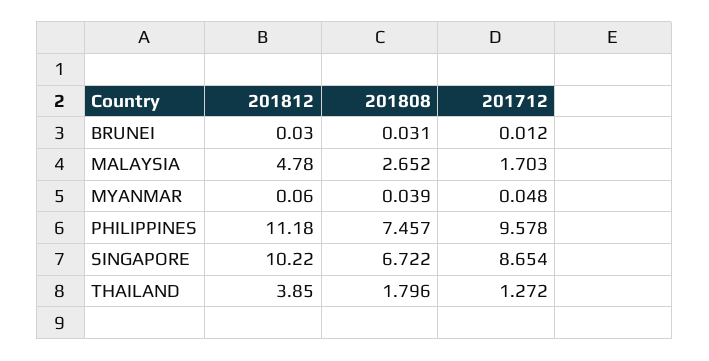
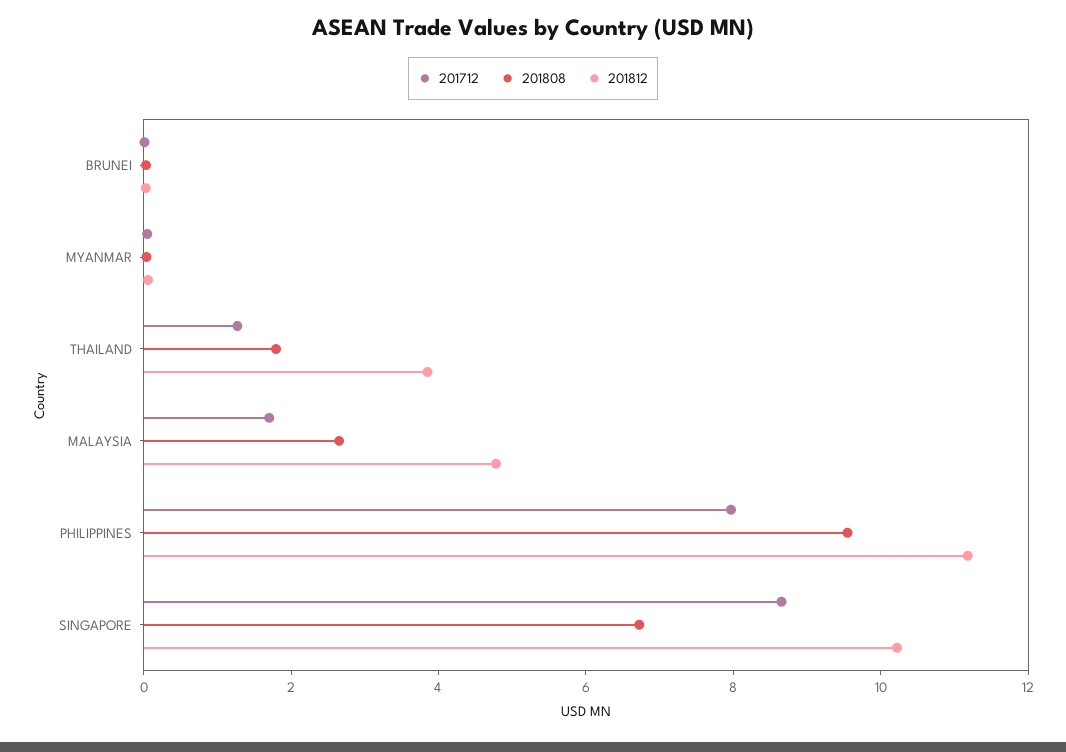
201808, PHILIPPINES: 7.457 -> 9.5
201712, PHILIPPINES: 9.578 -> 8

